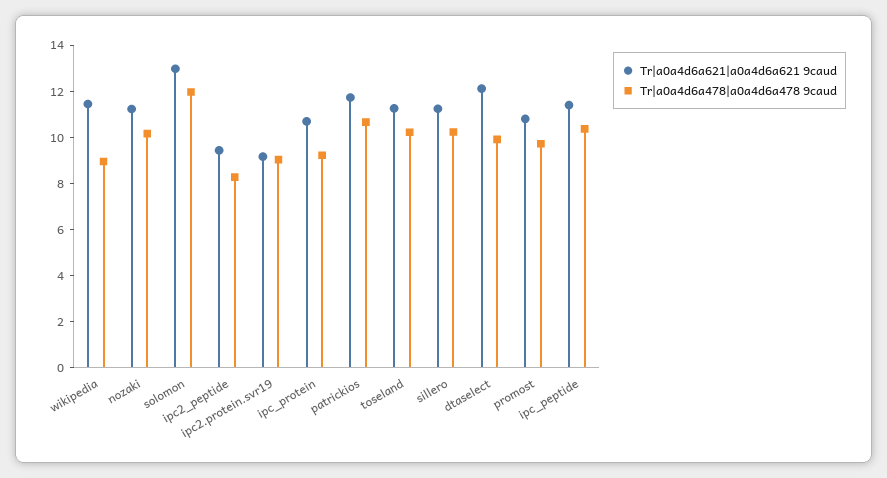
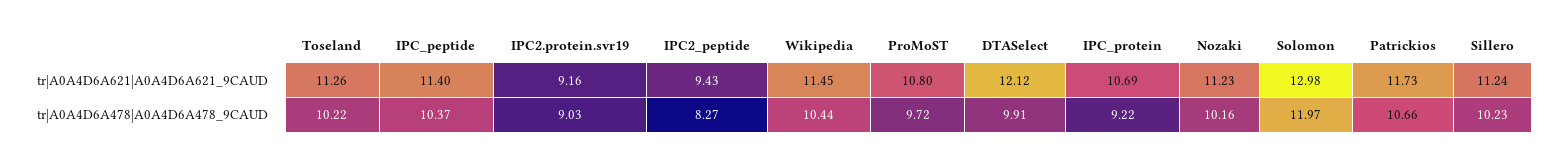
Tr|a0a4d6a478|a0a4d6a478 9caud, wikipedia: 9 -> 10.44

